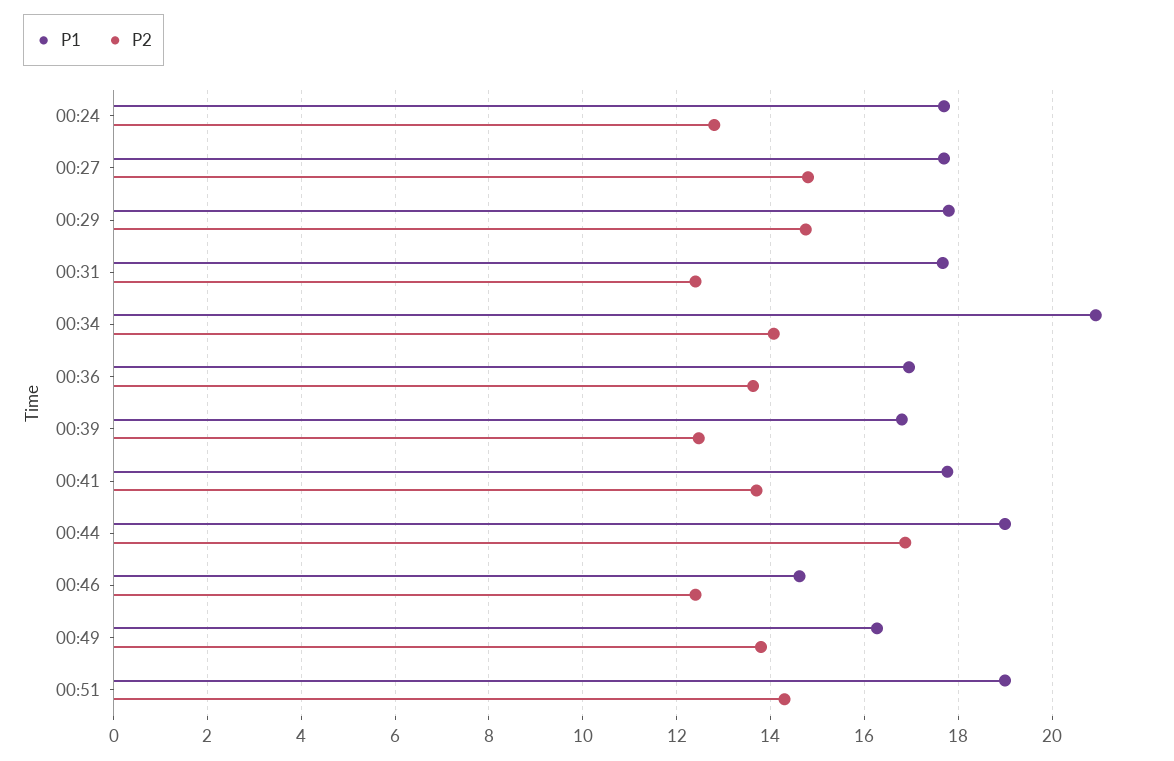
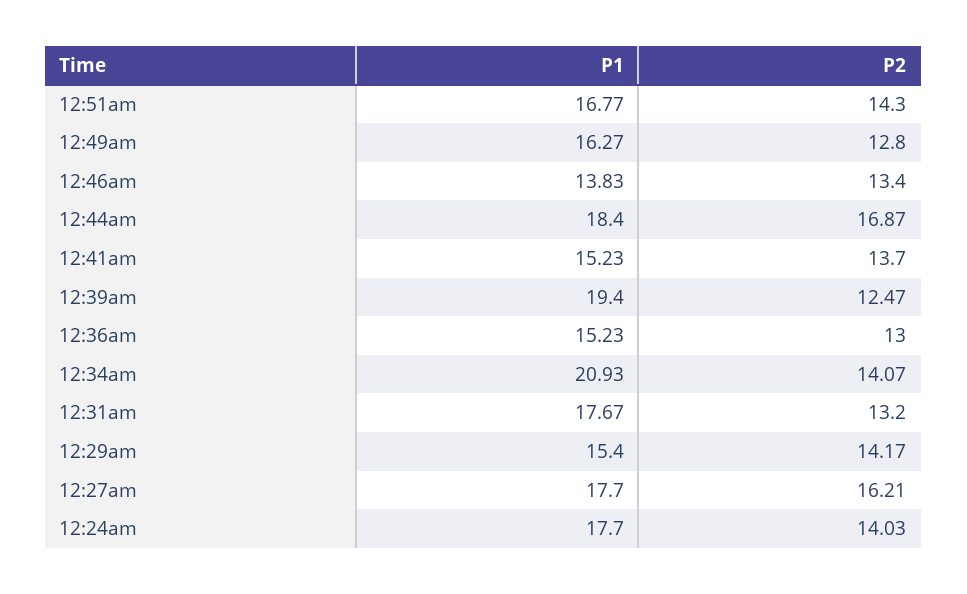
P2, 00:24: 12.8 -> 14.03
P2, 00:27: 14.8 -> 16.21
P1, 00:29: 17.8 -> 15.4
P2, 00:29: 14.8 -> 14.17
P2, 00:31: 12.4 -> 13.2
P1, 00:36: 17 -> 15.23
P2, 00:36: 13.6 -> 13
P1, 00:39: 16.8 -> 19.4
P1, 00:41: 17.8 -> 15.23
P1, 00:44: 19 -> 18.4
P1, 00:46: 14.6 -> 13.83
P2, 00:46: 12.4 -> 13.4
P2, 00:49: 13.8 -> 12.8
P1, 00:51: 19 -> 16.77

